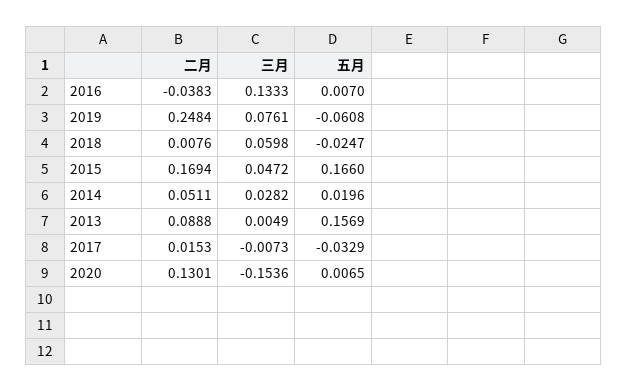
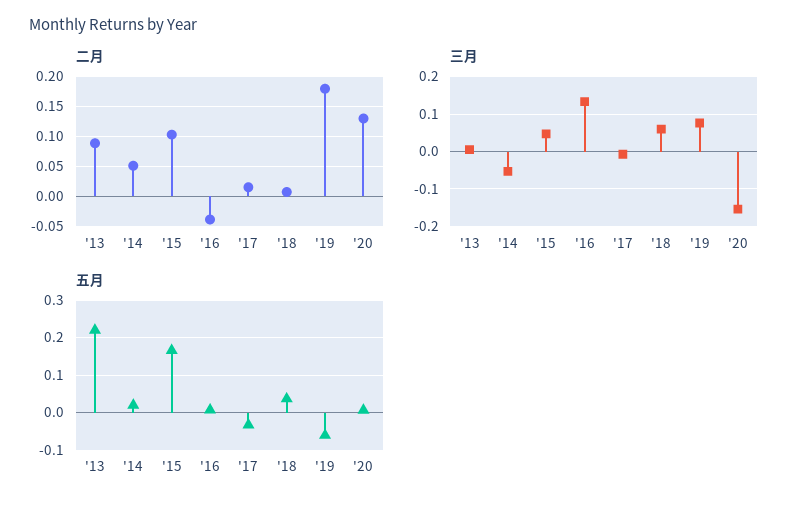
二月, 2019: 0.2484 -> 0.175
五月, 2018: -0.0247 -> 0.04
二月, 2015: 0.1694 -> 0.1
三月, 2014: 0.0282 -> -0.06
五月, 2013: 0.1569 -> 0.22

